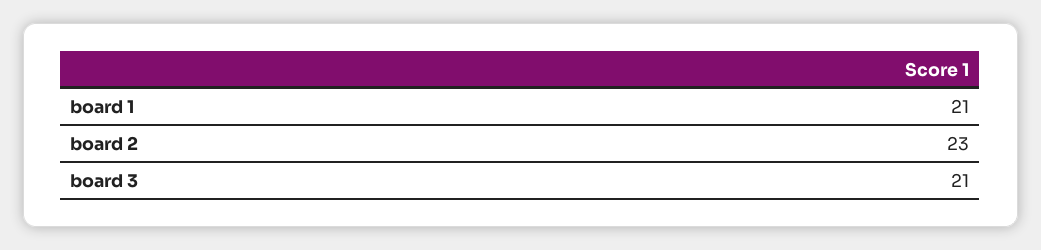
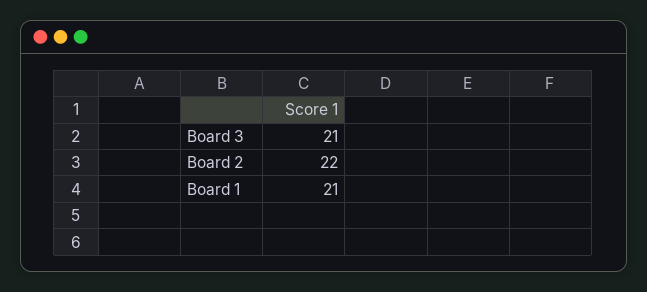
board 2: 23 -> 22

